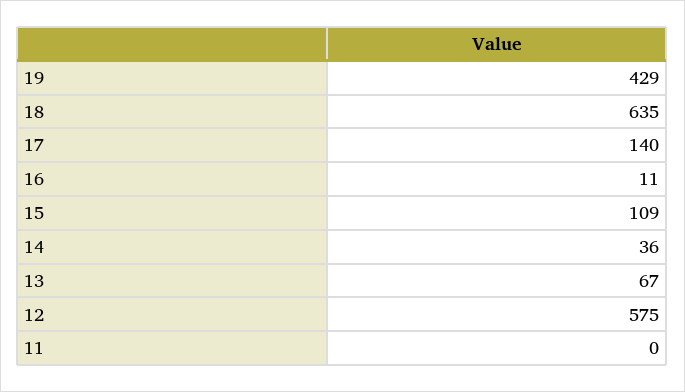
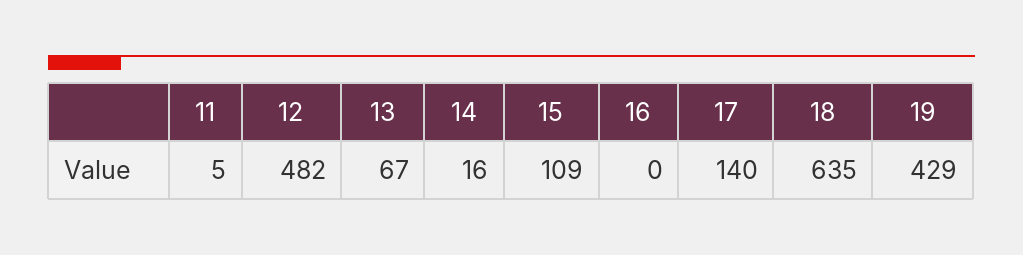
16: 11 -> 0
14: 36 -> 16
12: 575 -> 482
11: 0 -> 5

